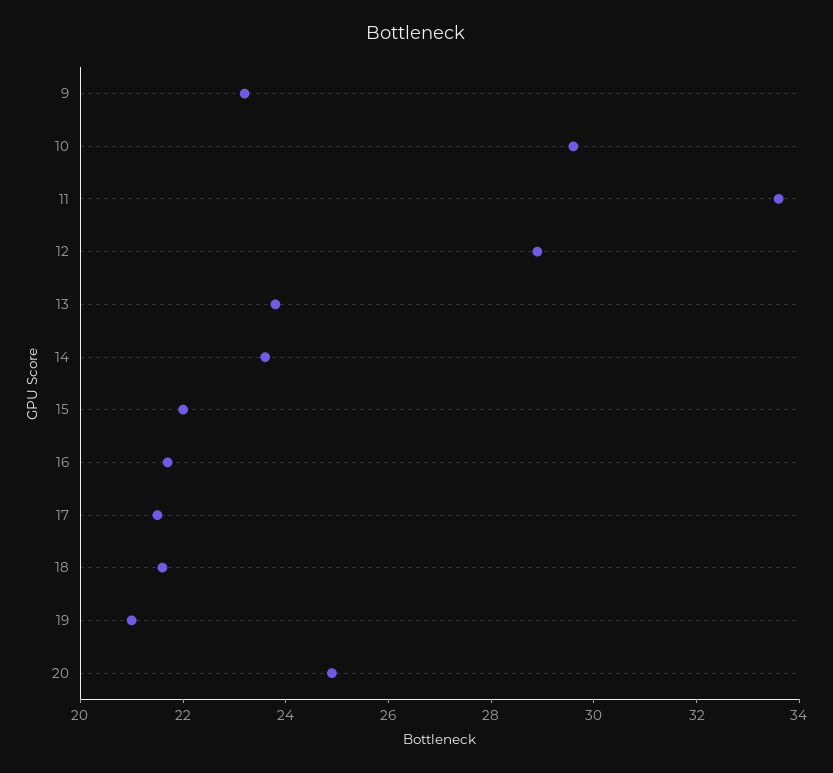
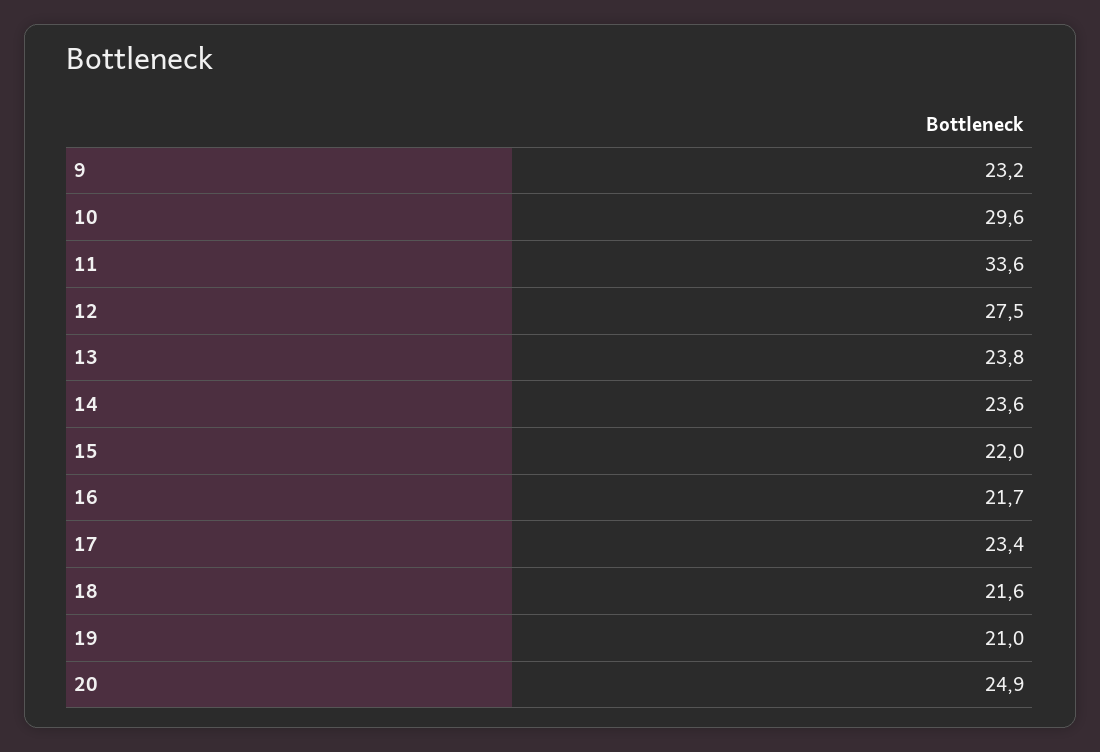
12: 29 -> 27.5
17: 21.5 -> 23.4

